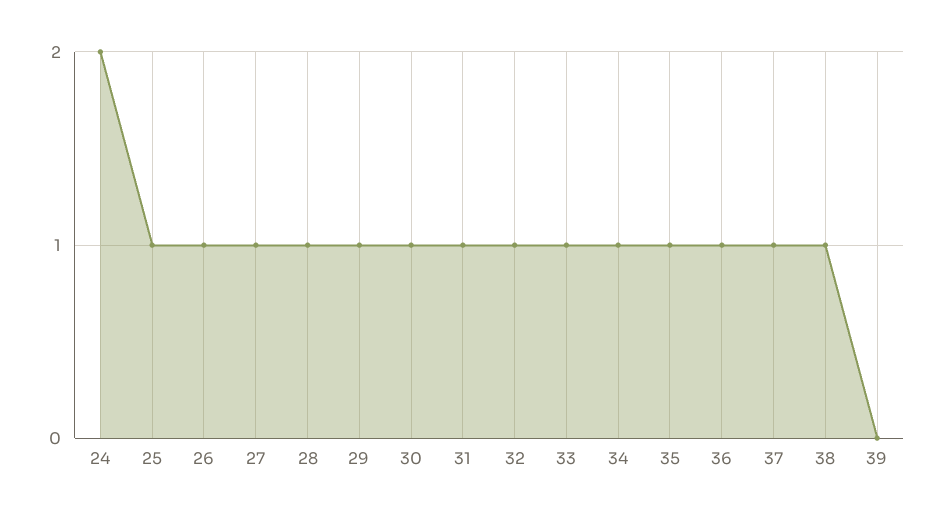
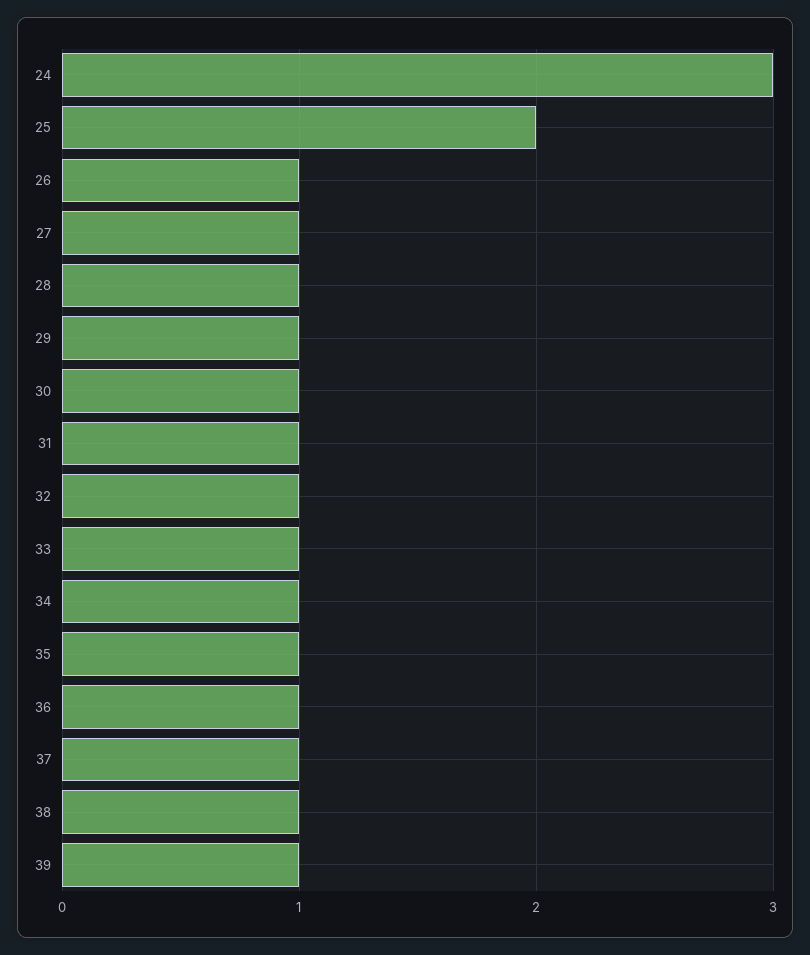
24: 2 -> 3
25: 1 -> 2
39: 0 -> 1

